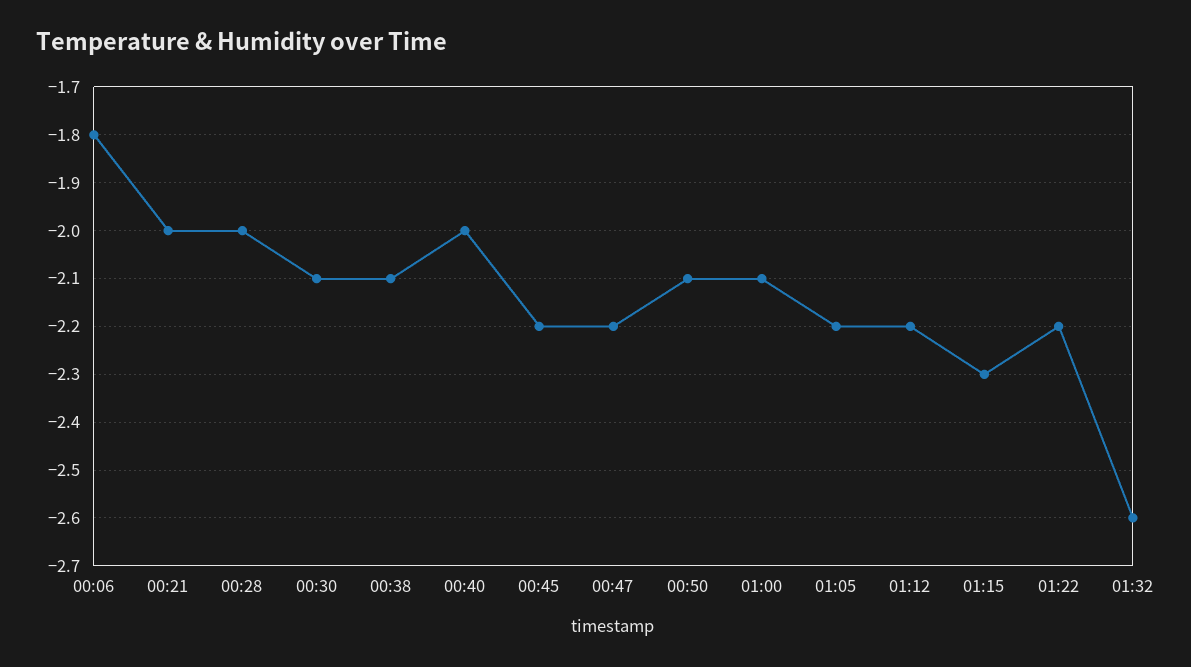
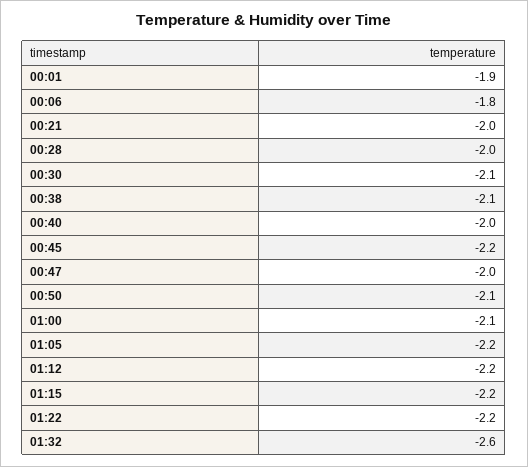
00:47: -2.2 -> -2
01:15: -2.3 -> -2.2
00:01: none -> -1.9

